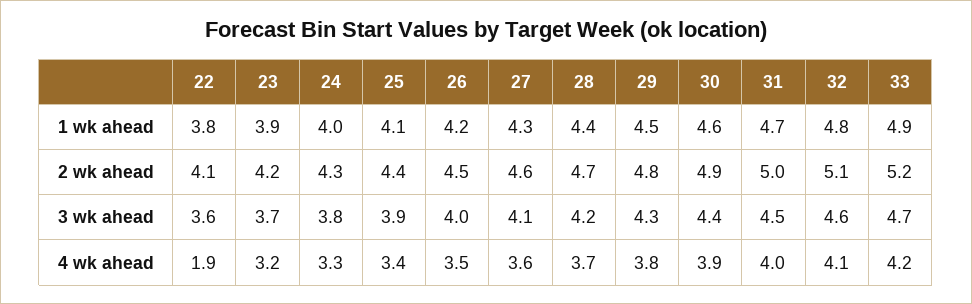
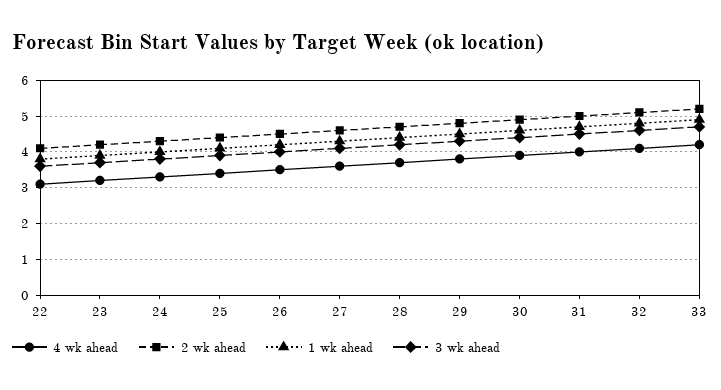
4 wk ahead, 22: 1.9 -> 3

